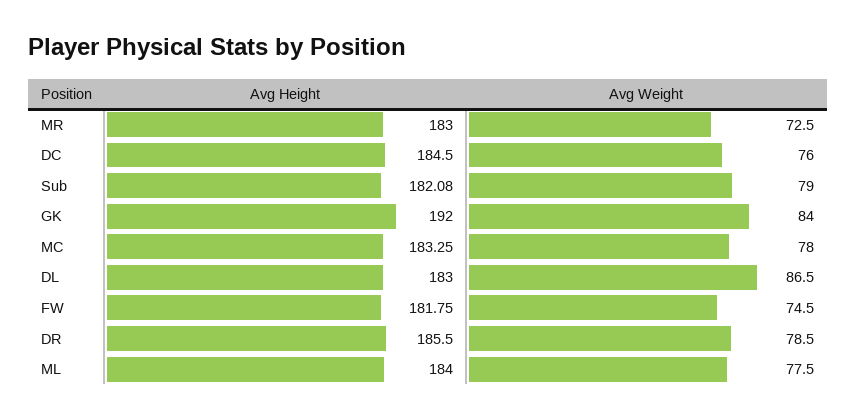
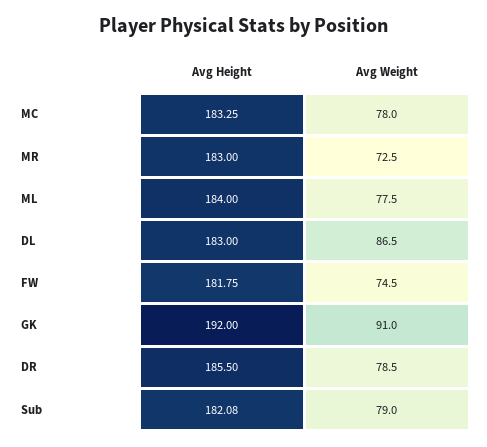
Avg Height, DC: 184.5 -> none
Avg Weight, DC: 76 -> none
Avg Weight, GK: 84 -> 91

